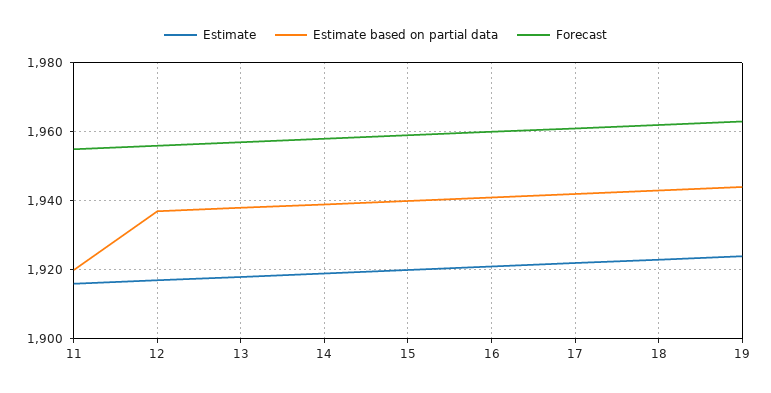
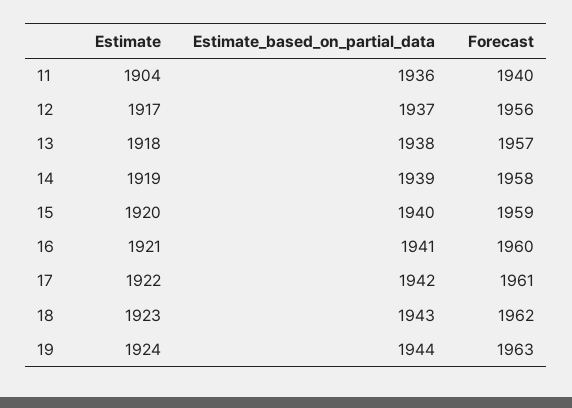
Estimate, 11: 1915 -> 1904
Estimate based on partial data, 11: 1920 -> 1936
Forecast, 11: 1955 -> 1940

